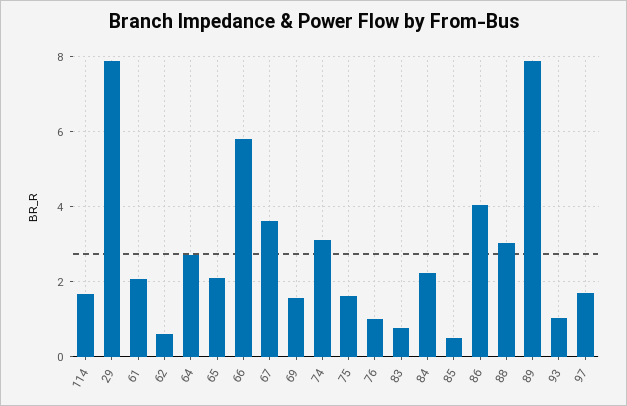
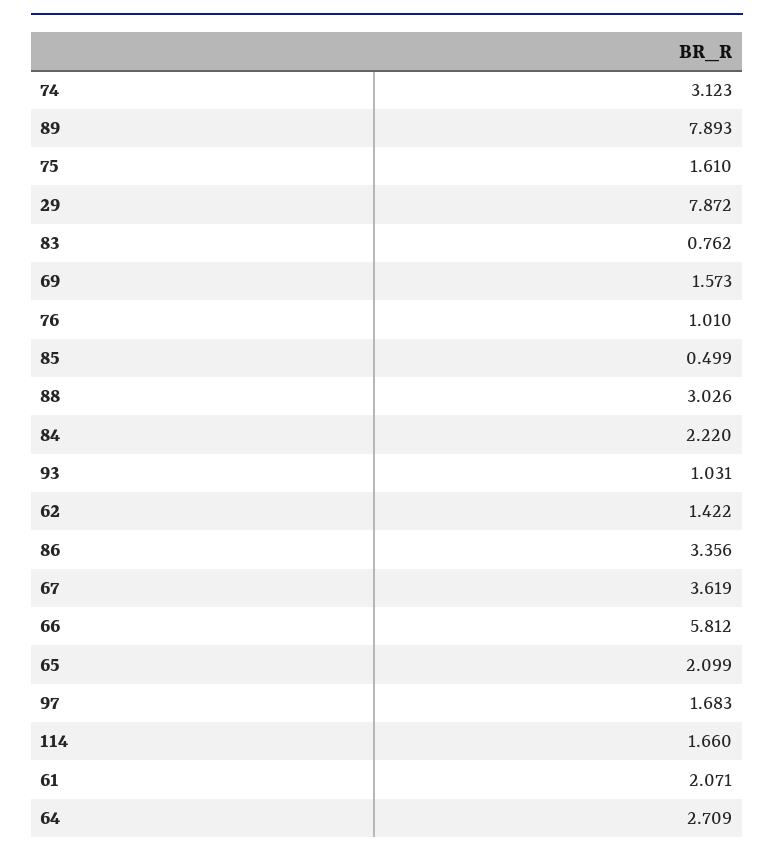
62: 0.6 -> 1.422
86: 4 -> 3.356

